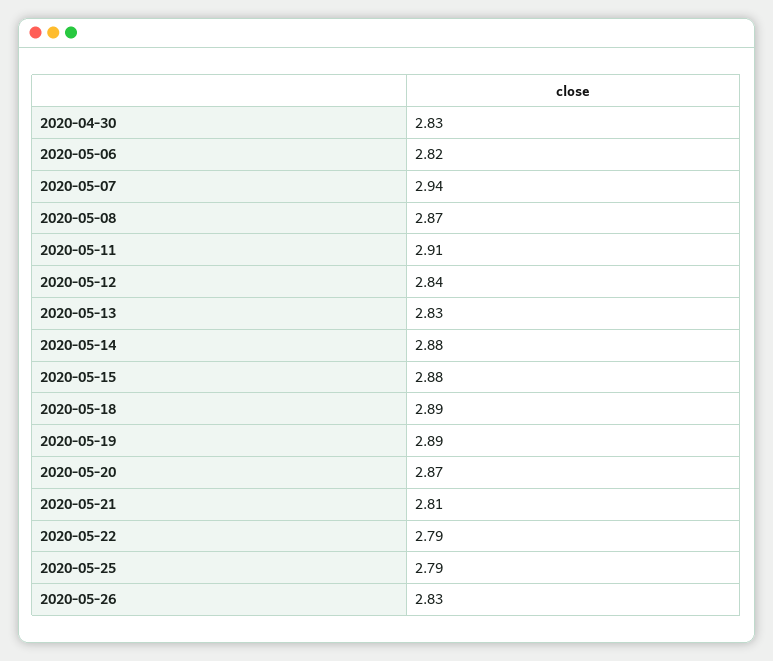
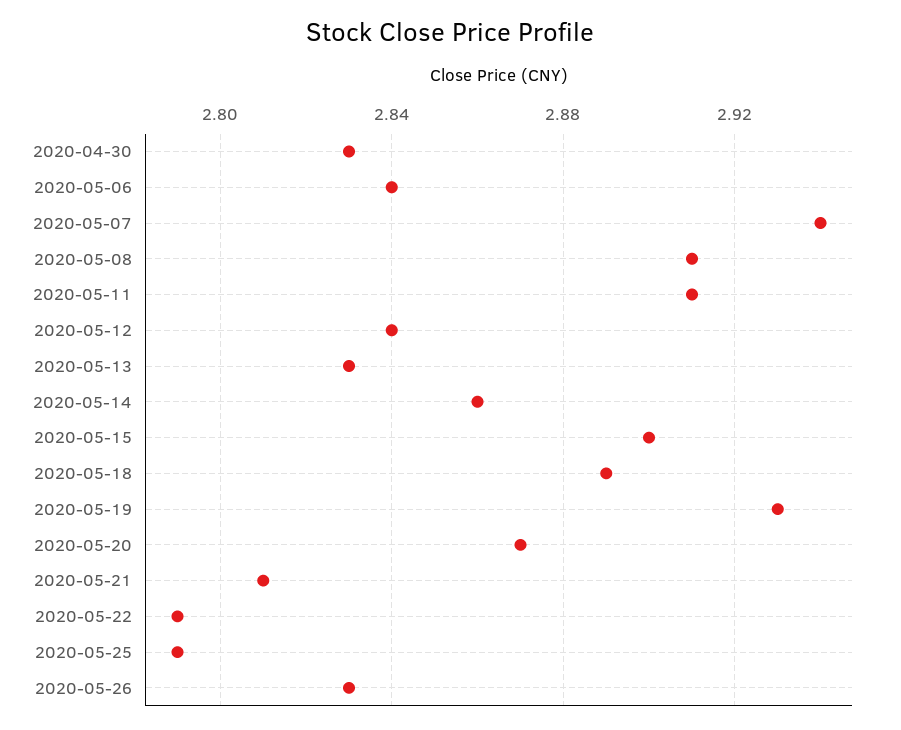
2020-05-06: 2.82 -> 2.84
2020-05-08: 2.87 -> 2.91
2020-05-14: 2.88 -> 2.86
2020-05-15: 2.88 -> 2.9
2020-05-19: 2.89 -> 2.93

